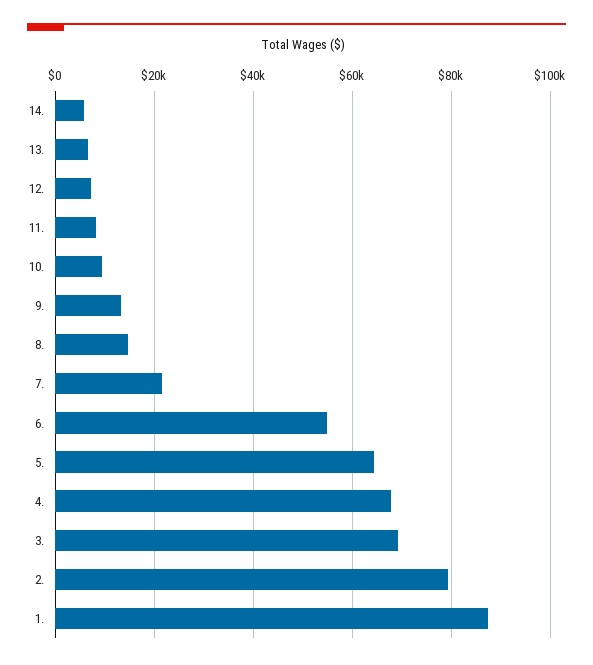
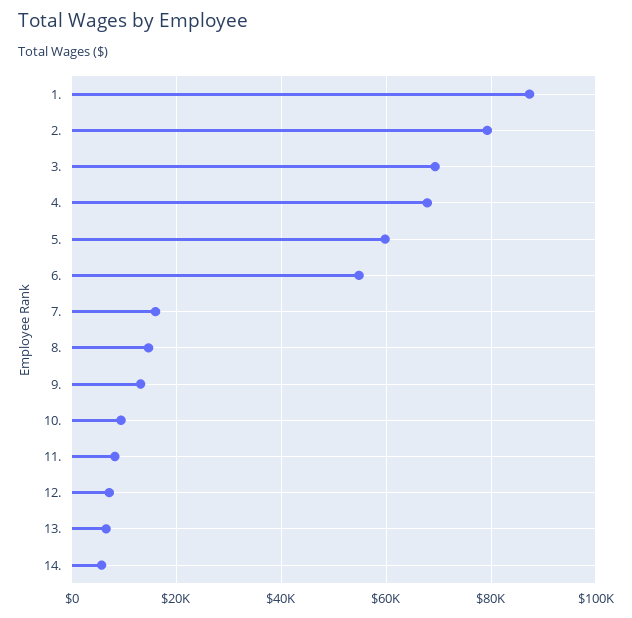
7.: 22000 -> 16000
5.: 64000 -> 60000

